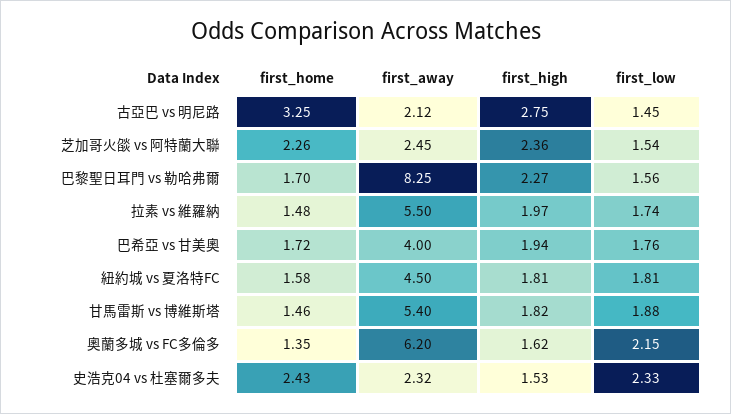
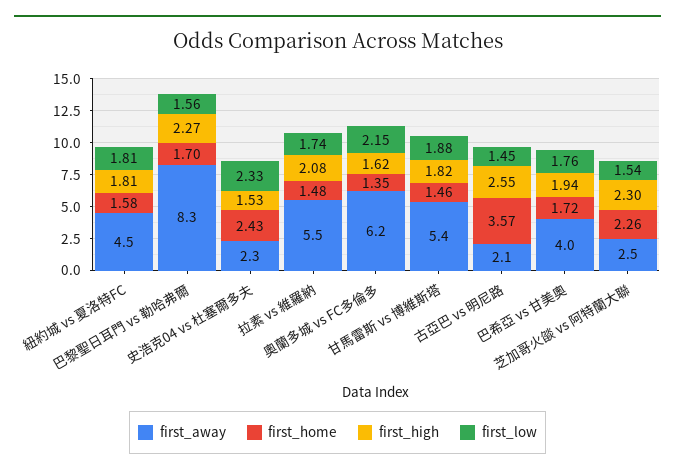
first_home, 古亞巴 vs 明尼路: 3.25 -> 3.57
first_high, 古亞巴 vs 明尼路: 2.75 -> 2.55
first_high, 芝加哥火燄 vs 阿特蘭大聯: 2.36 -> 2.3
first_high, 拉素 vs 維羅納: 1.97 -> 2.08

